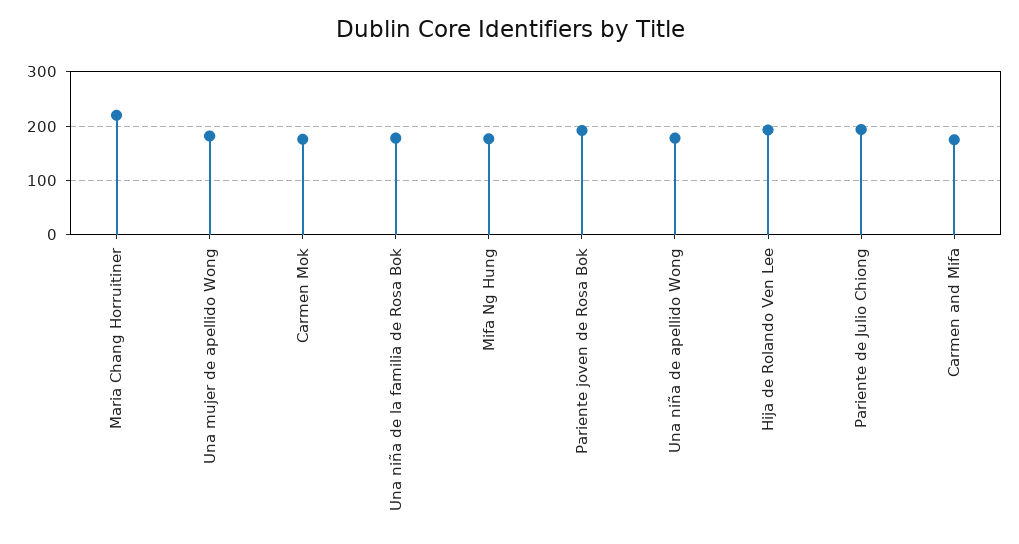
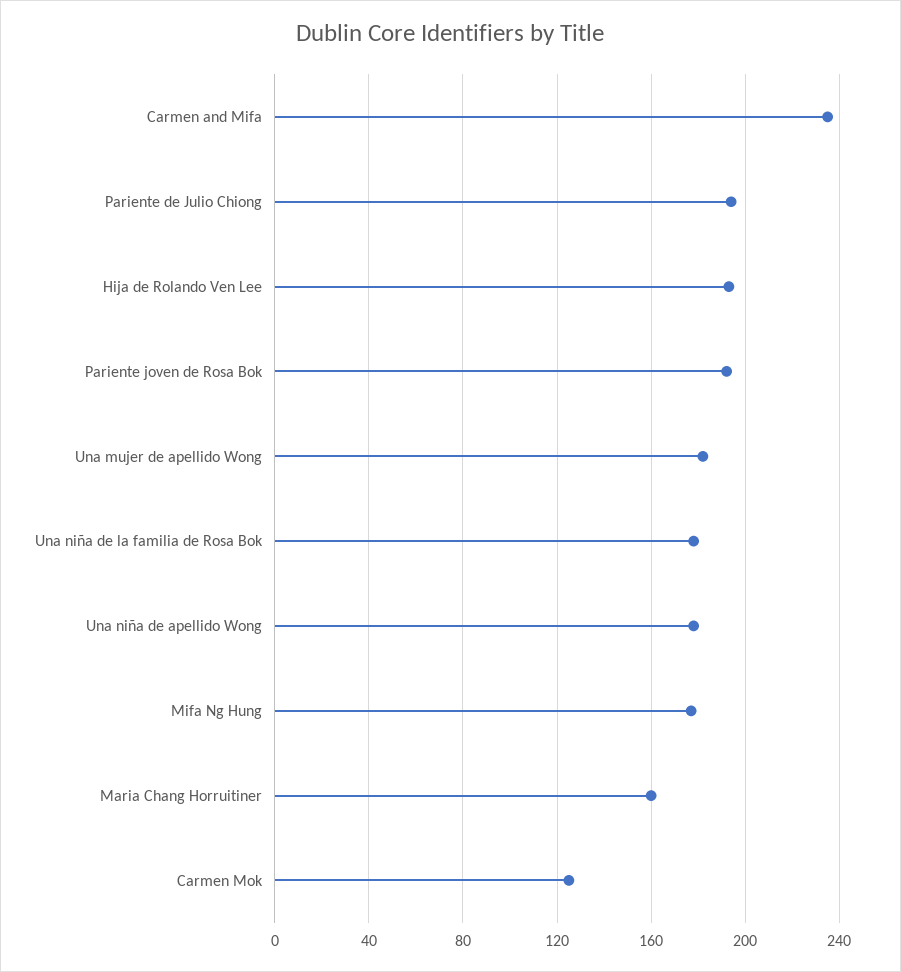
Maria Chang Horruitiner: 220 -> 160
Carmen Mok: 180 -> 125
Carmen and Mifa: 180 -> 235

